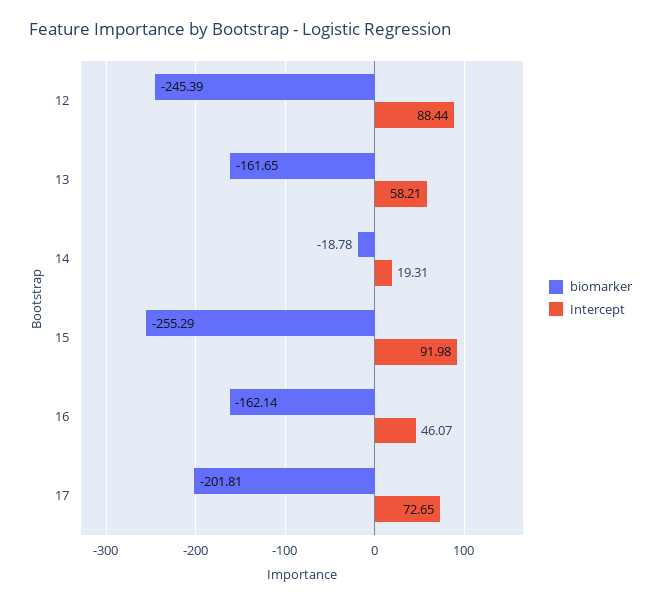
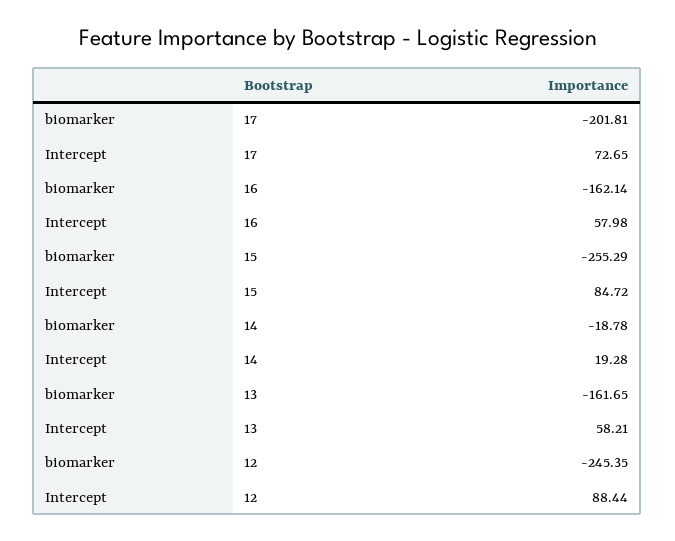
biomarker, 12: -245.39 -> -245.35
Intercept, 14: 19.31 -> 19.28
Intercept, 15: 91.98 -> 84.72
Intercept, 16: 46.07 -> 57.98

